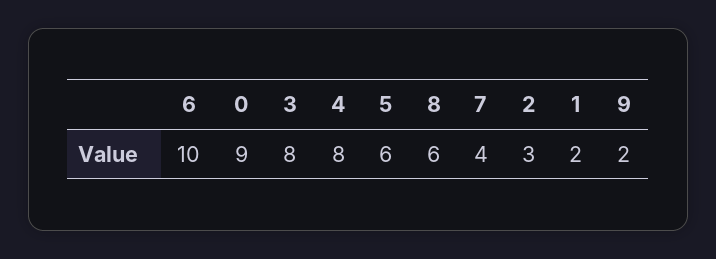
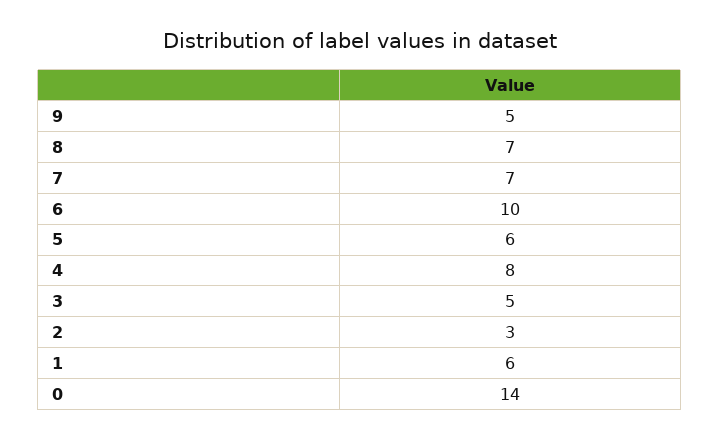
0: 9 -> 14
3: 8 -> 5
8: 6 -> 7
7: 4 -> 7
1: 2 -> 6
9: 2 -> 5

